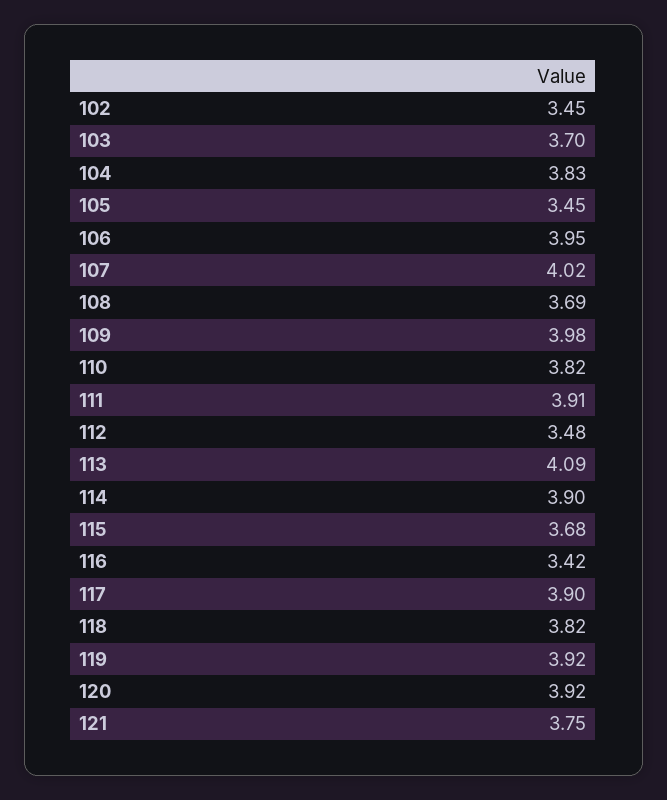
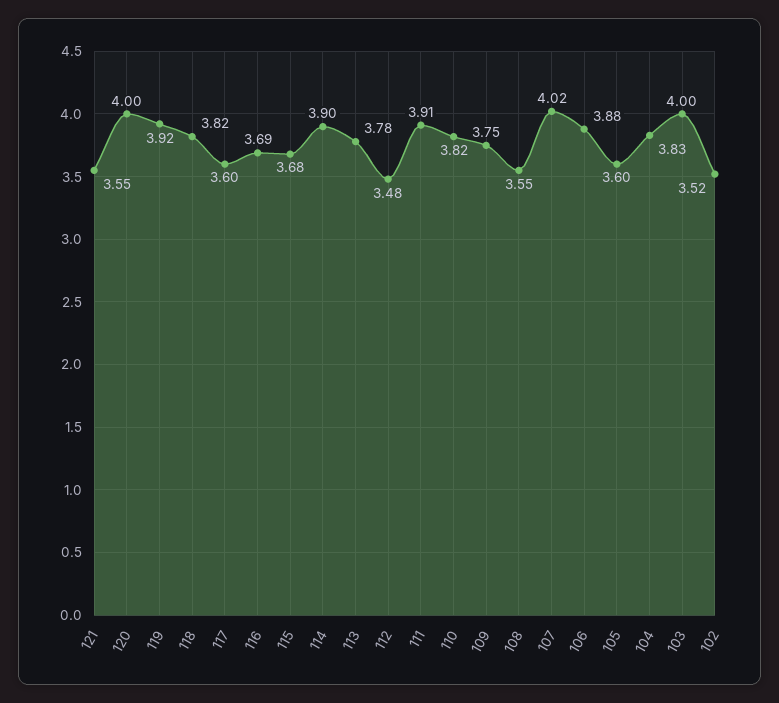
102: 3.45 -> 3.52
103: 3.7 -> 4
105: 3.45 -> 3.6
106: 3.95 -> 3.88
108: 3.69 -> 3.55
109: 3.98 -> 3.75
113: 4.09 -> 3.78
116: 3.42 -> 3.69
117: 3.9 -> 3.6
120: 3.92 -> 4
121: 3.75 -> 3.55

